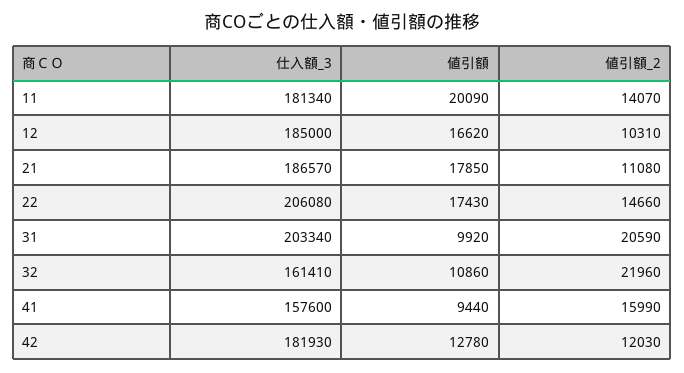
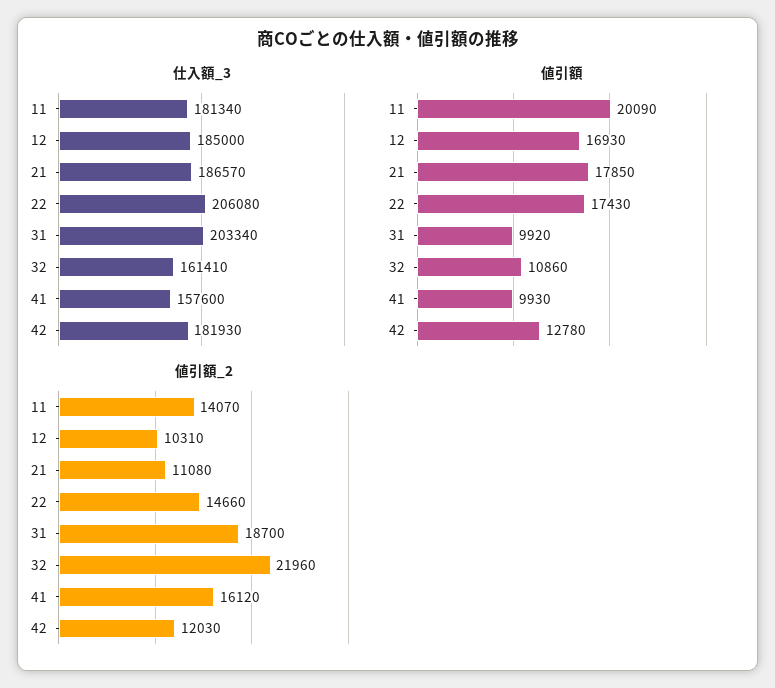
値引額, 12: 16620 -> 16930
値引額_2, 31: 20590 -> 18700
値引額, 41: 9440 -> 9930
値引額_2, 41: 15990 -> 16120

